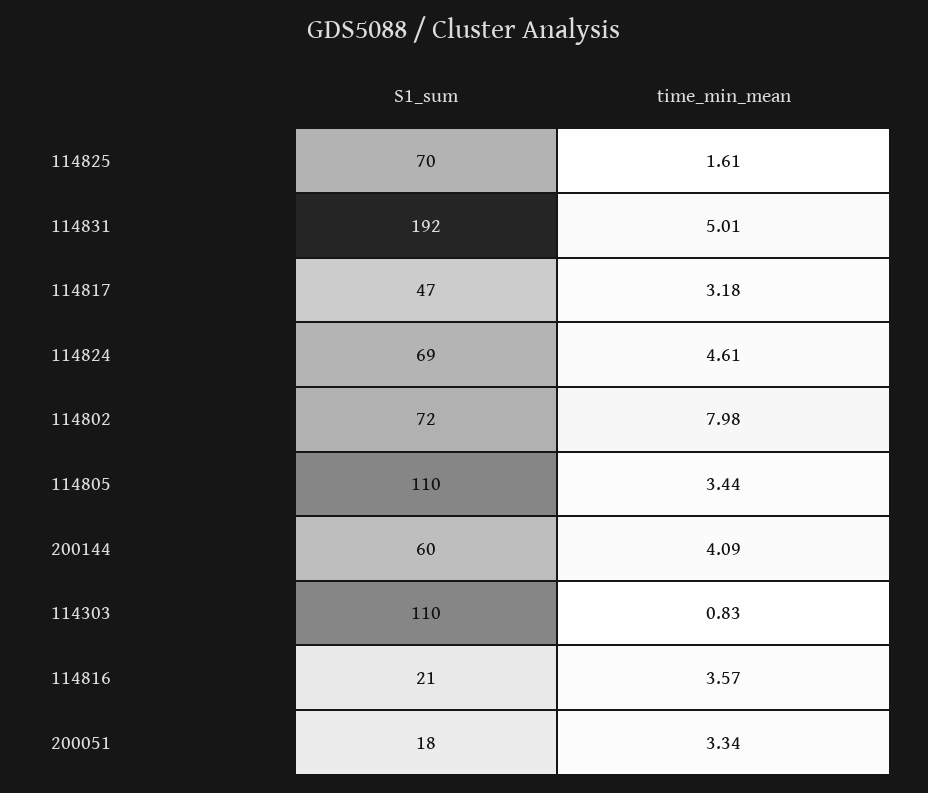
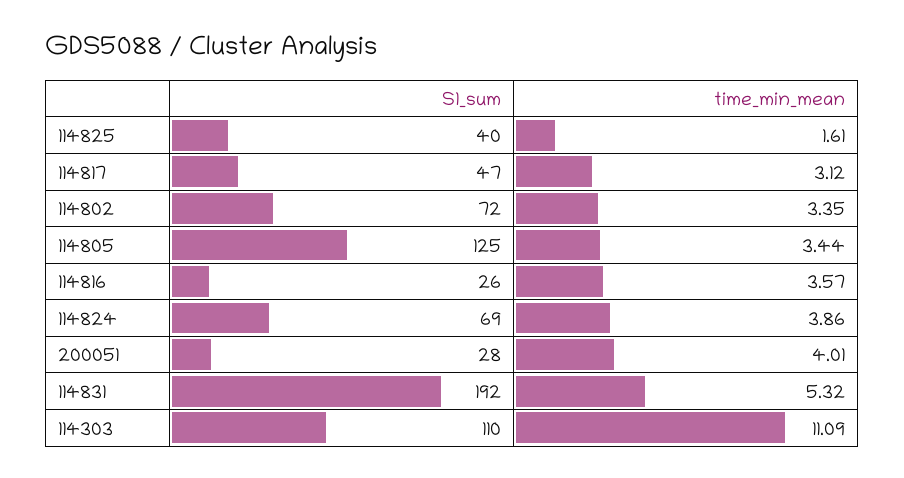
S1_sum, 114825: 70 -> 40
time_min_mean, 114831: 5.01 -> 5.32
time_min_mean, 114817: 3.18 -> 3.12
time_min_mean, 114824: 4.61 -> 3.86
time_min_mean, 114802: 7.98 -> 3.35
S1_sum, 114805: 110 -> 125
S1_sum, 200144: 60 -> none
time_min_mean, 200144: 4.09 -> none
time_min_mean, 114303: 0.83 -> 11.09
S1_sum, 114816: 21 -> 26
S1_sum, 200051: 18 -> 28
time_min_mean, 200051: 3.34 -> 4.01

